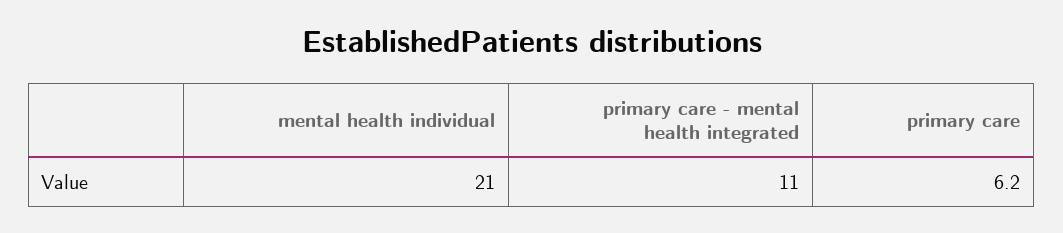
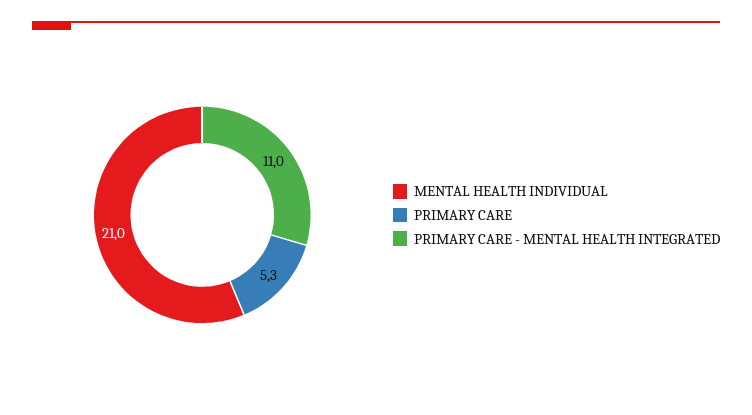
primary care: 6.2 -> 5.3

